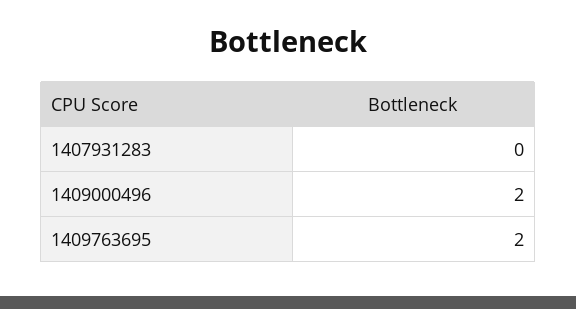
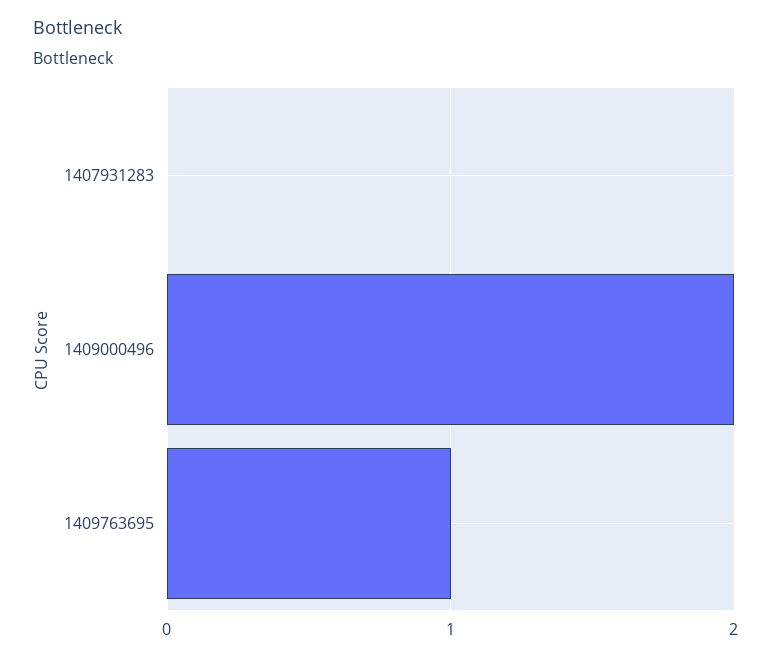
1409763695: 2 -> 1

